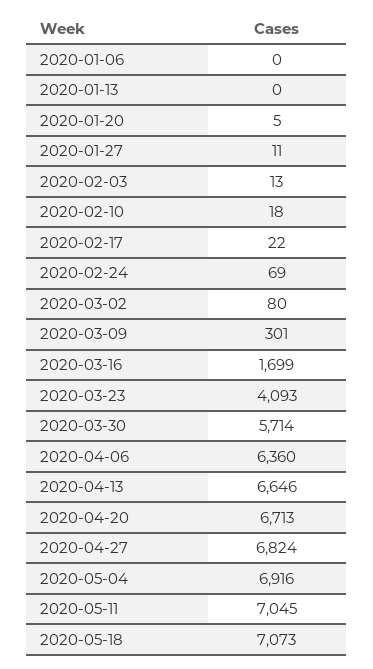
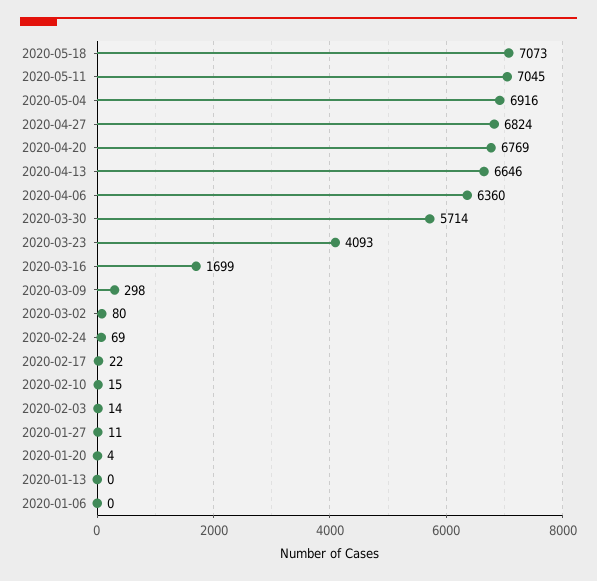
2020-01-20: 5 -> 4
2020-02-03: 13 -> 14
2020-02-10: 18 -> 15
2020-03-09: 301 -> 298
2020-04-20: 6713 -> 6769

